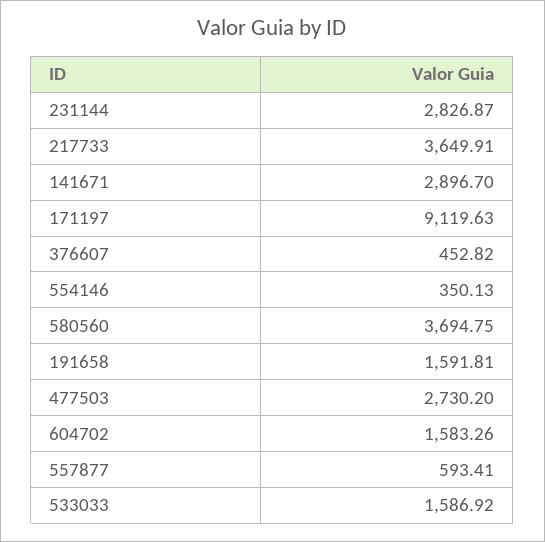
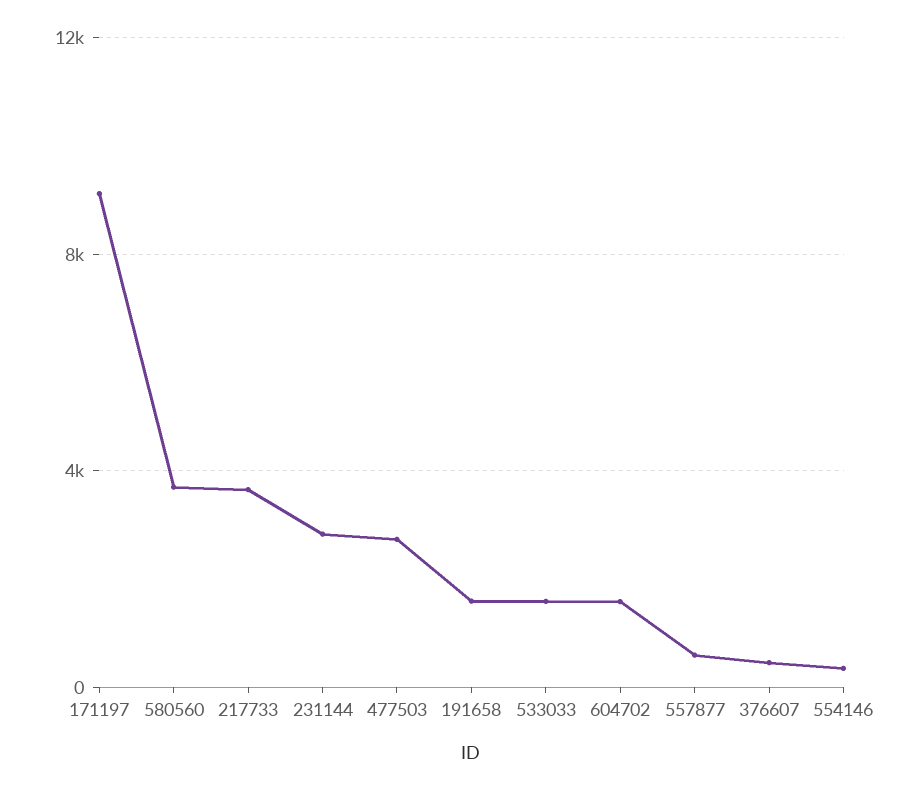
141671: 2896.7 -> none

